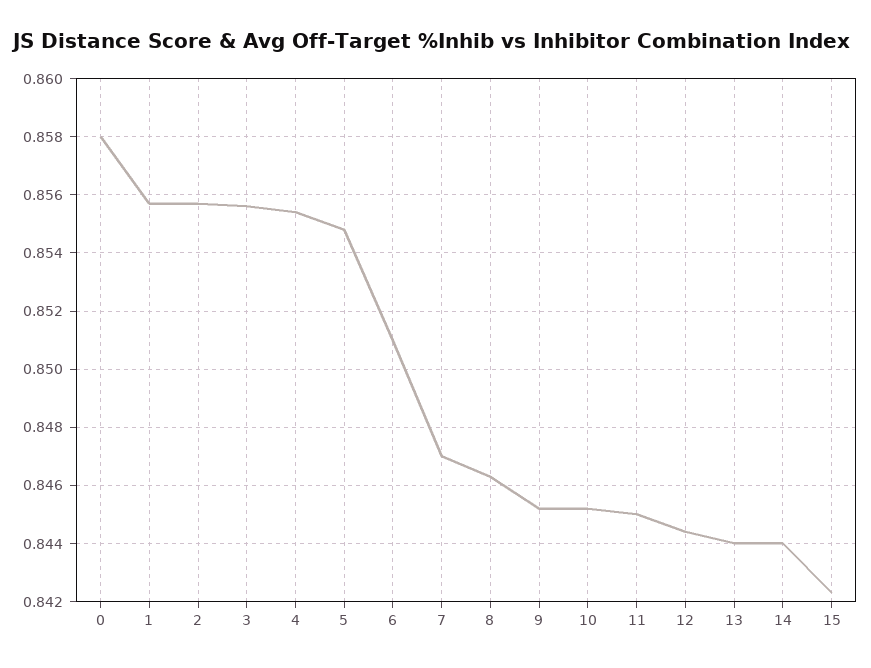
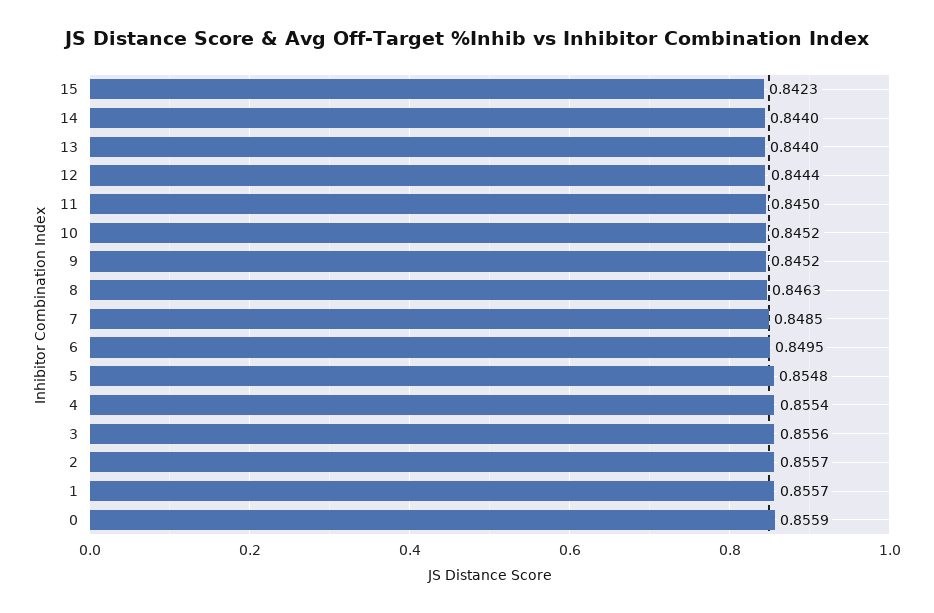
0: 0.858 -> 0.8559
6: 0.851 -> 0.8495
7: 0.847 -> 0.8485

